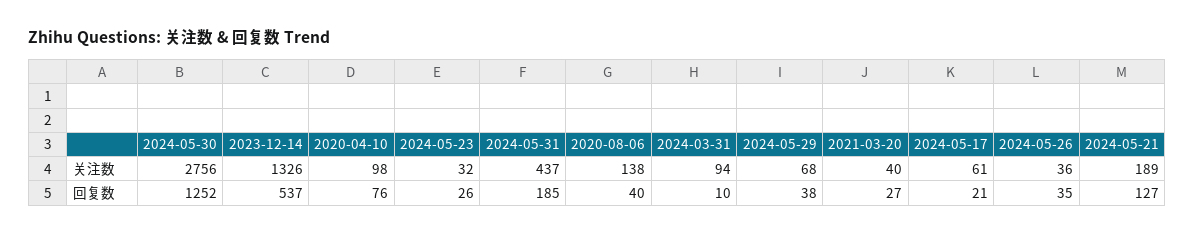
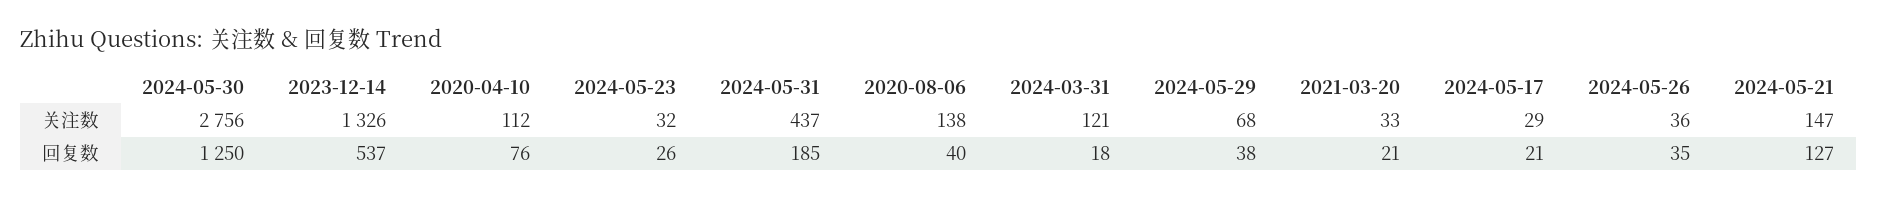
2020-04-10, 关注数: 98 -> 112
2024-03-31, 关注数: 94 -> 121
2021-03-20, 关注数: 40 -> 33
2024-05-17, 关注数: 61 -> 29
2024-05-21, 关注数: 189 -> 147
2024-05-30, 回复数: 1252 -> 1250
2024-03-31, 回复数: 10 -> 18
2021-03-20, 回复数: 27 -> 21

